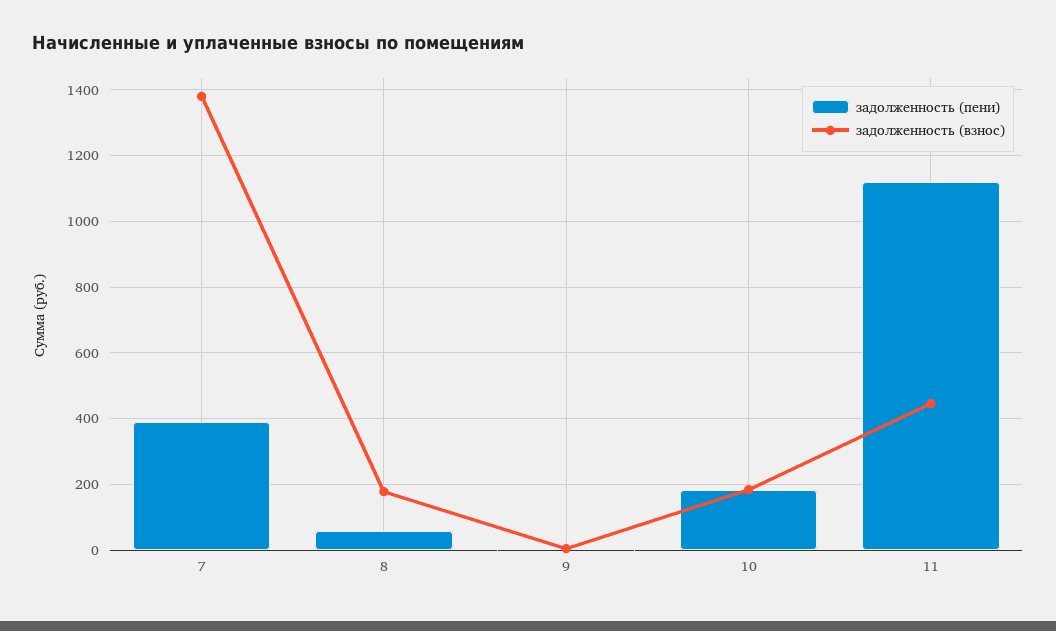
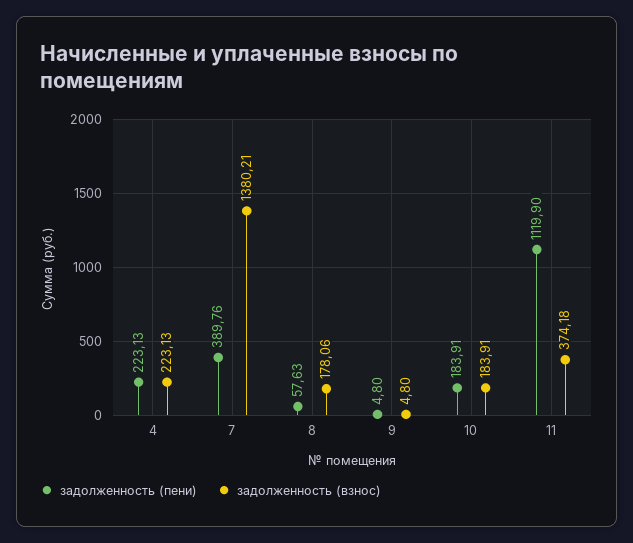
задолженность (взнос), 11: 440 -> 374.18
задолженность (пени), 4: none -> 223.13
задолженность (взнос), 4: none -> 223.13

